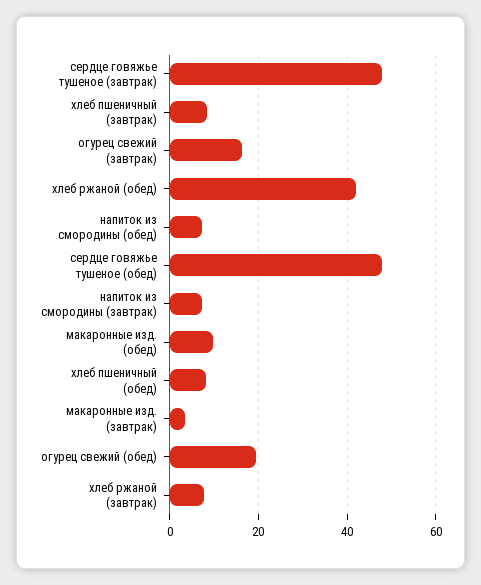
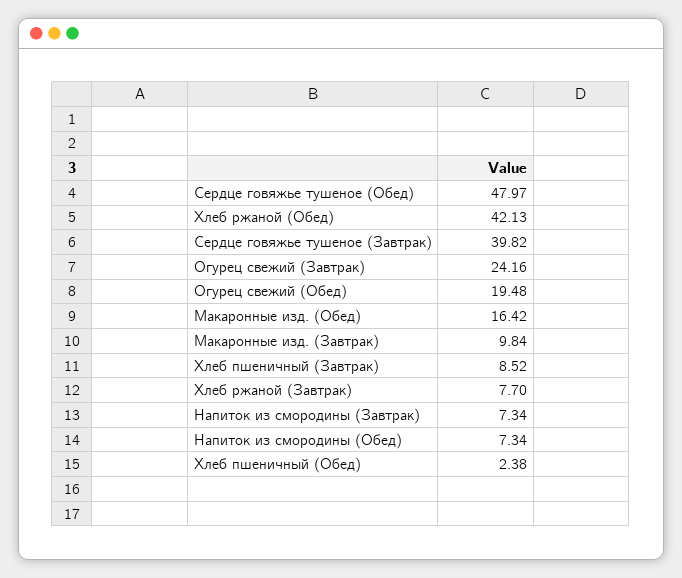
сердце говяжье тушеное (завтрак): 48 -> 39.82
огурец свежий (завтрак): 16 -> 24.16
макаронные изд. (обед): 10 -> 16.42
хлеб пшеничный (обед): 8 -> 2.38
макаронные изд. (завтрак): 4 -> 9.84

